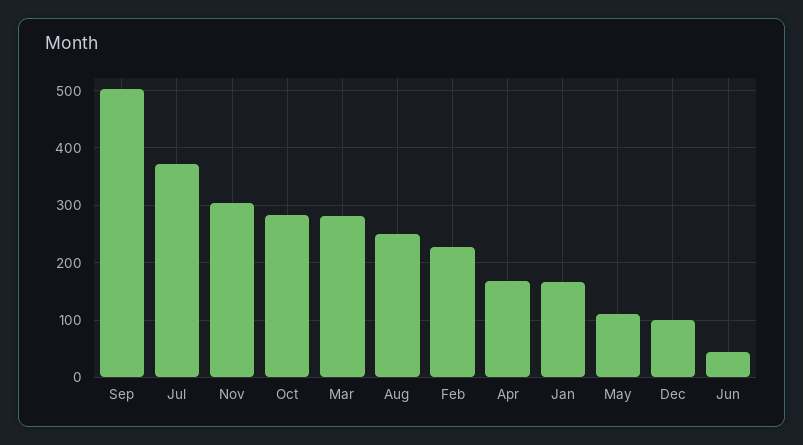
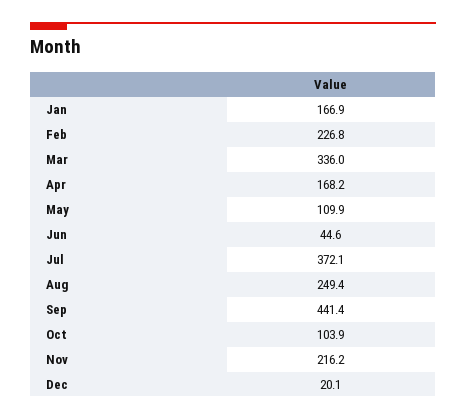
Sep: 500 -> 441.4
Nov: 300 -> 216.2
Oct: 280 -> 103.9
Mar: 280 -> 336
Dec: 100 -> 20.1

